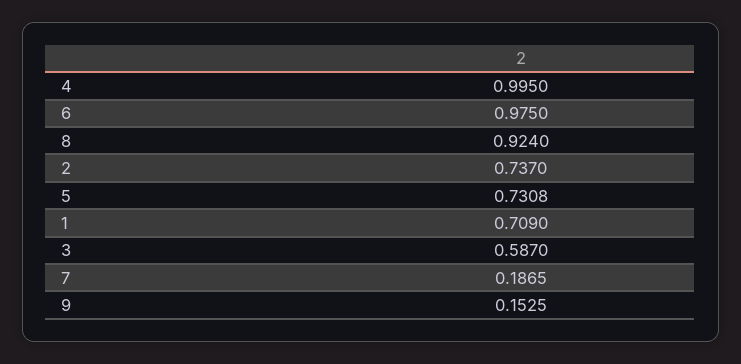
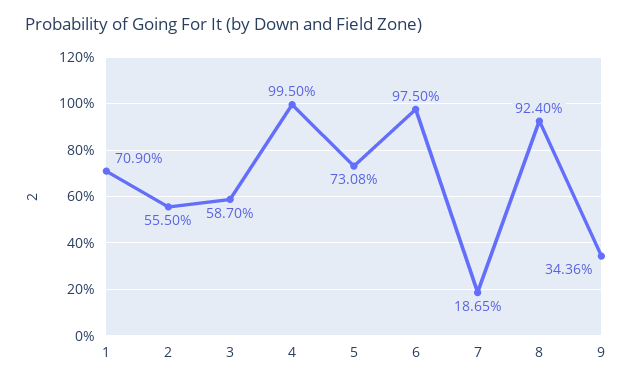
2: 0.737 -> 0.555
9: 0.1525 -> 0.3436

